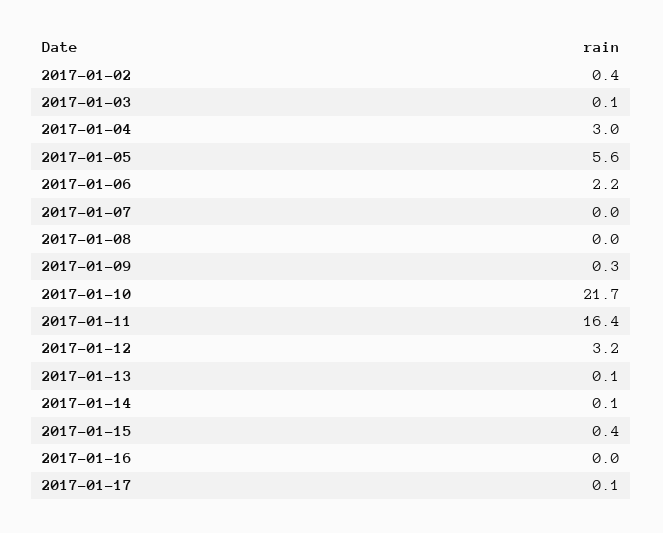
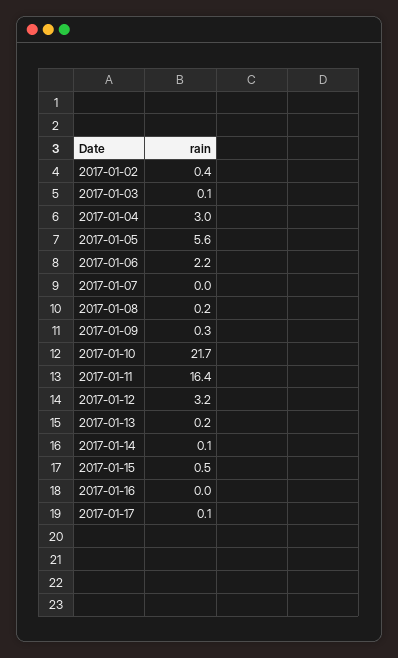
2017-01-08: 0 -> 0.2
2017-01-13: 0.1 -> 0.2
2017-01-15: 0.4 -> 0.5

